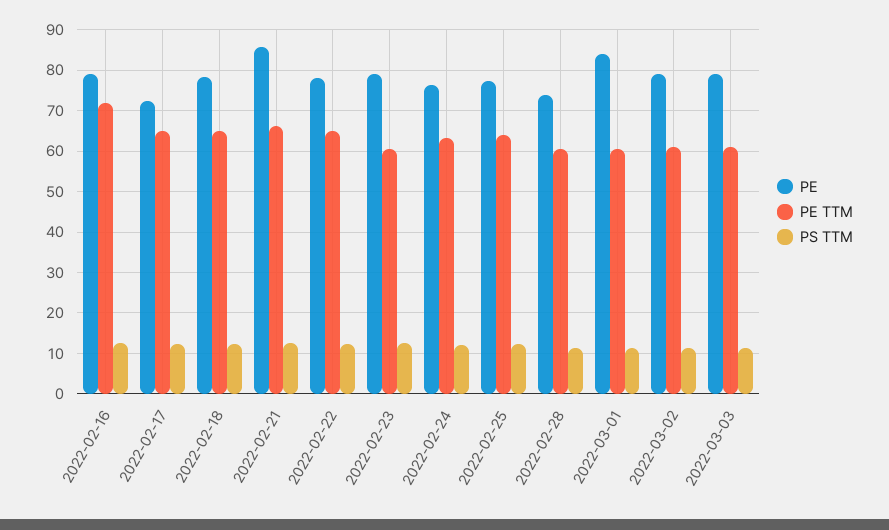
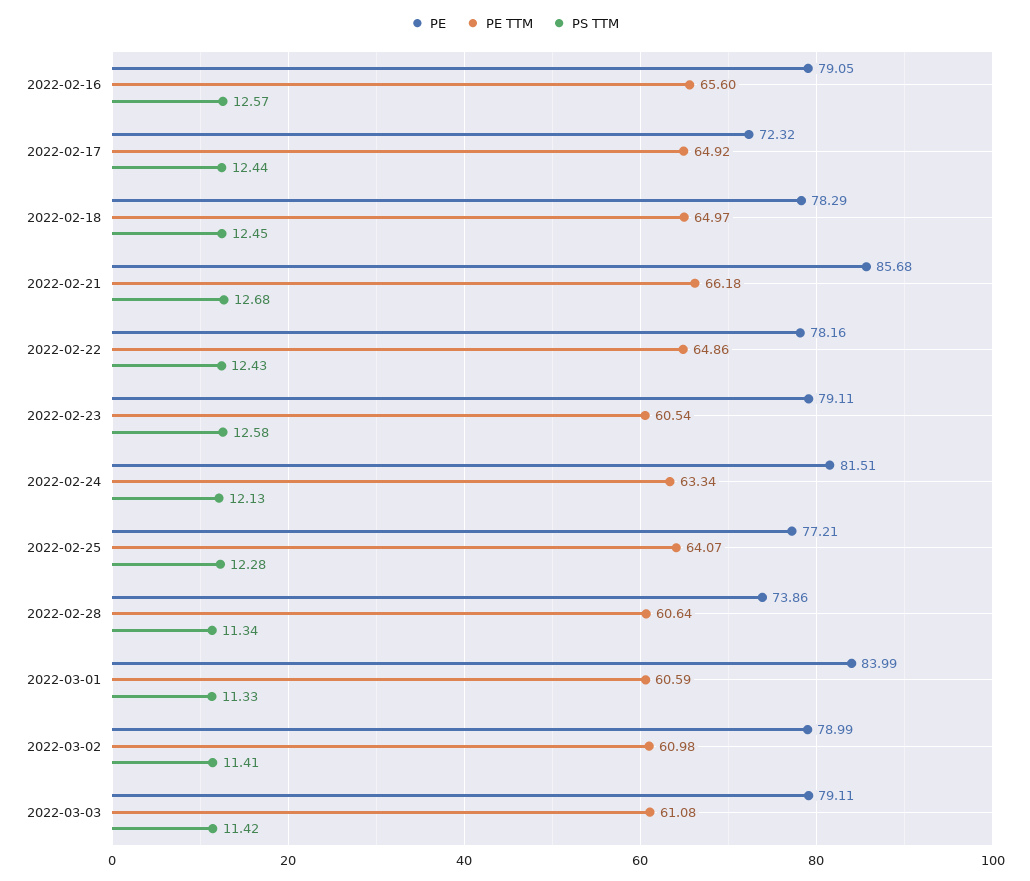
PE TTM, 2022-02-16: 72 -> 65.6
PE, 2022-02-24: 76 -> 81.51

